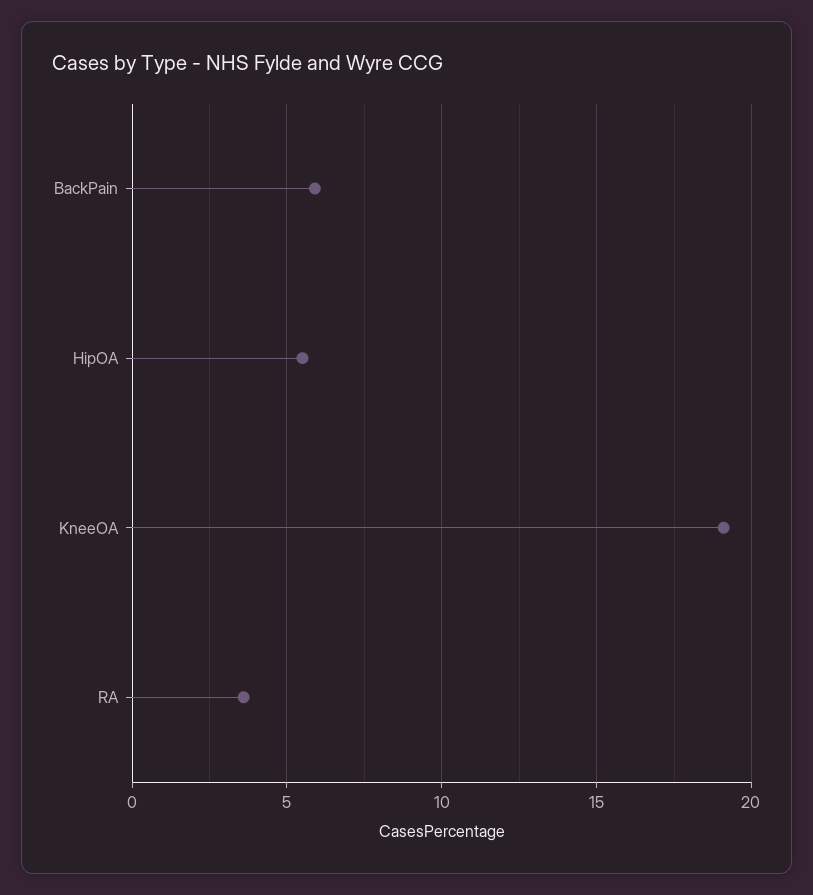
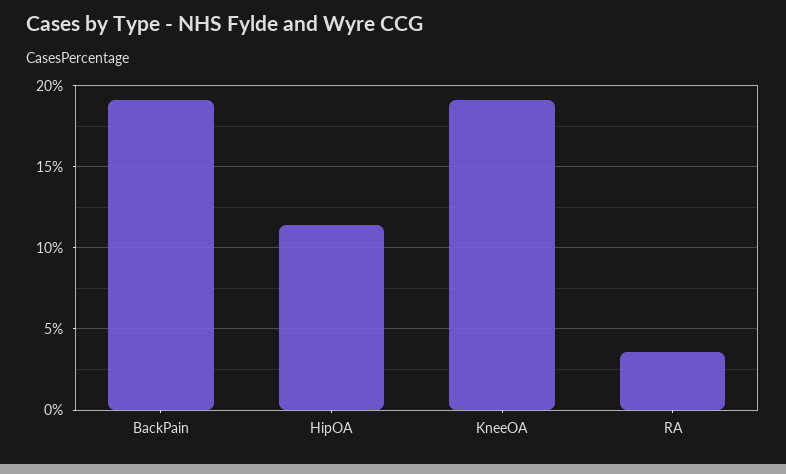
BackPain: 6 -> 19
HipOA: 5.5 -> 11.5

